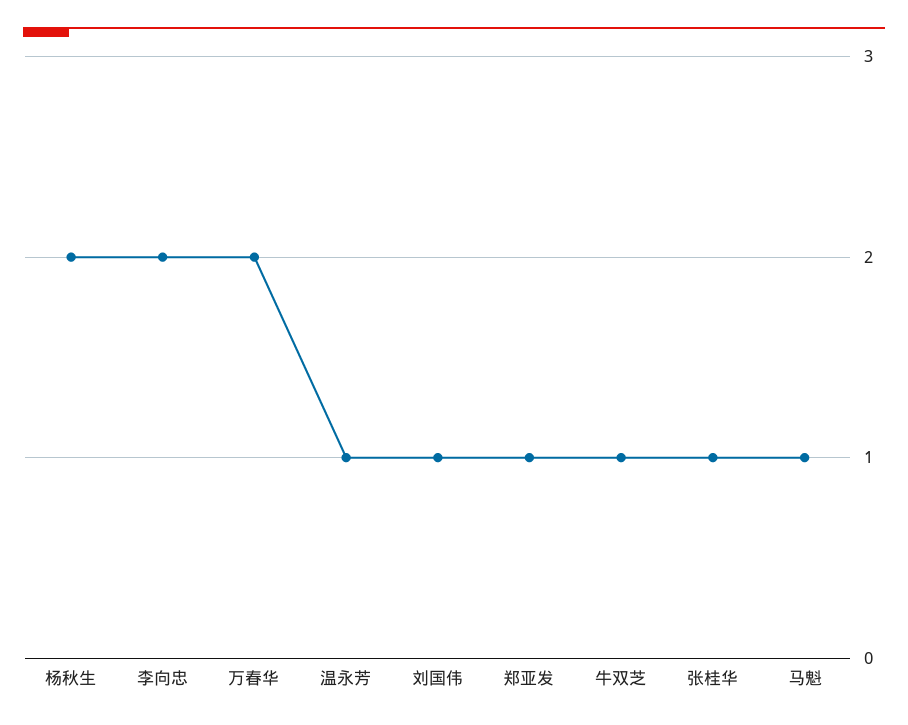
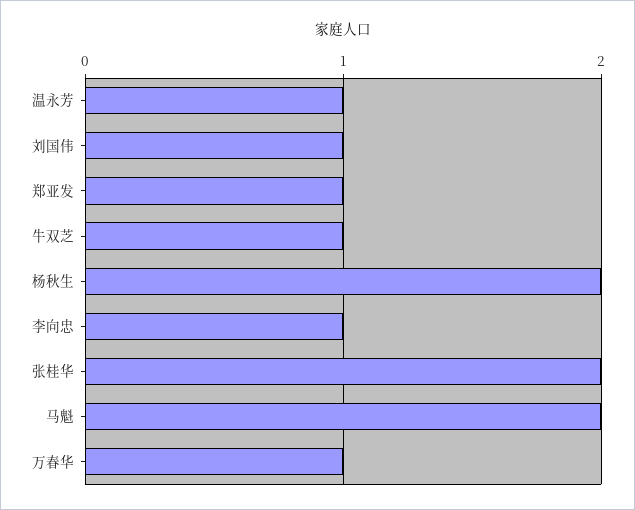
李向忠: 2 -> 1
万春华: 2 -> 1
张桂华: 1 -> 2
马魁: 1 -> 2

